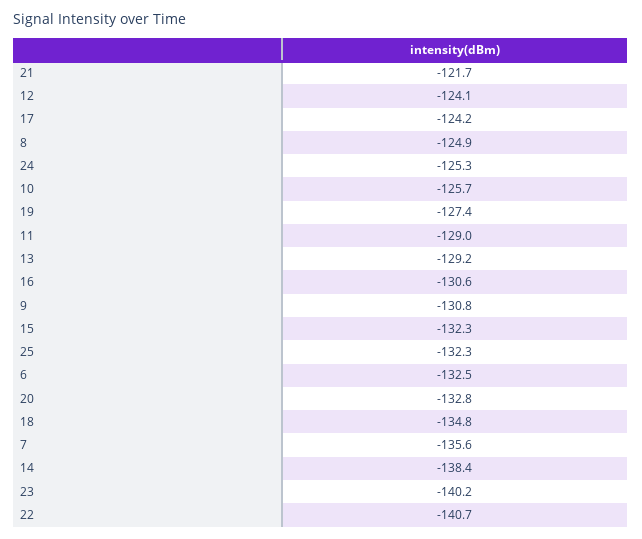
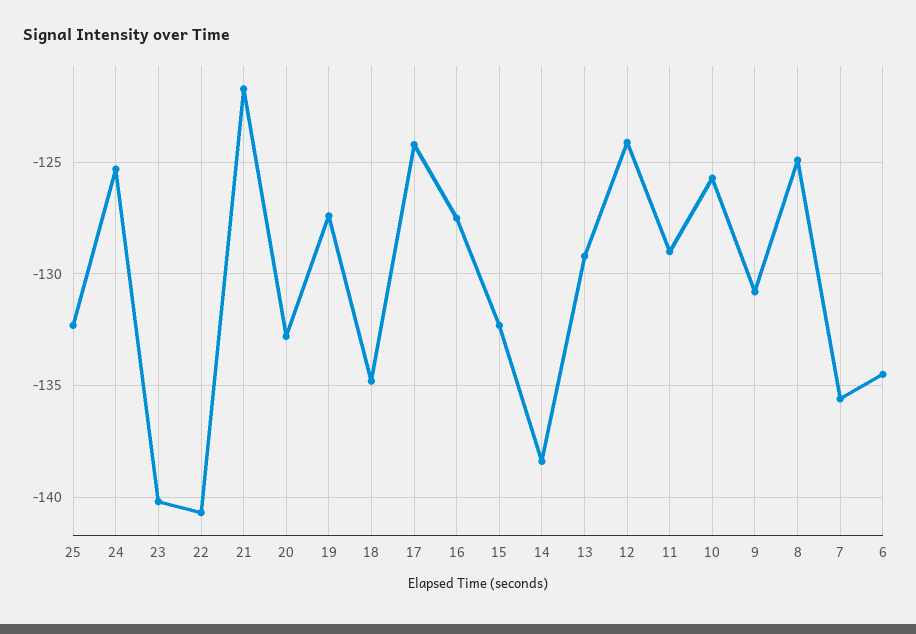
16: -130.6 -> -127.5
6: -132.5 -> -134.5

